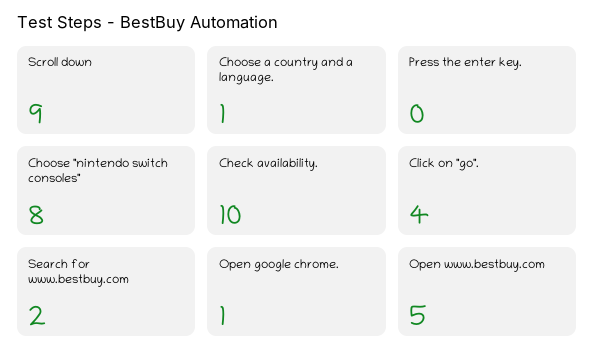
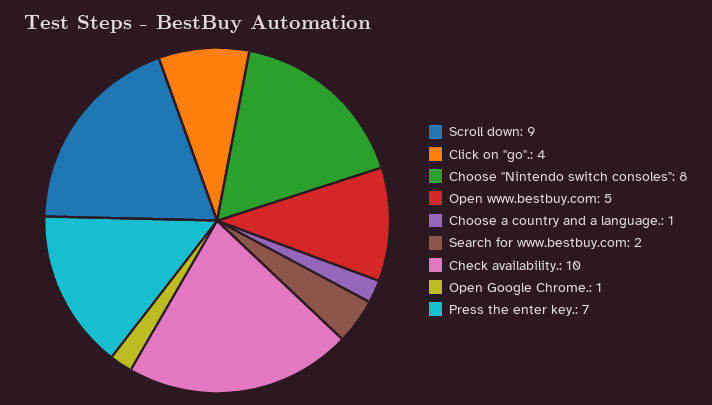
Press the enter key.: 0 -> 7

